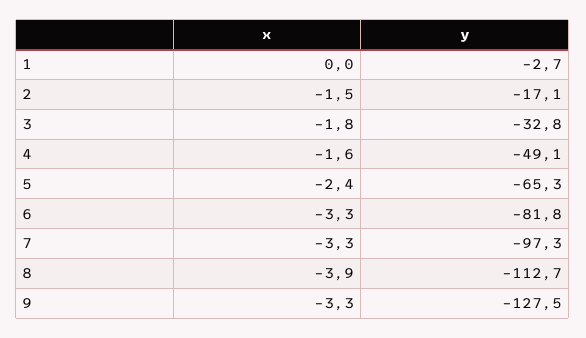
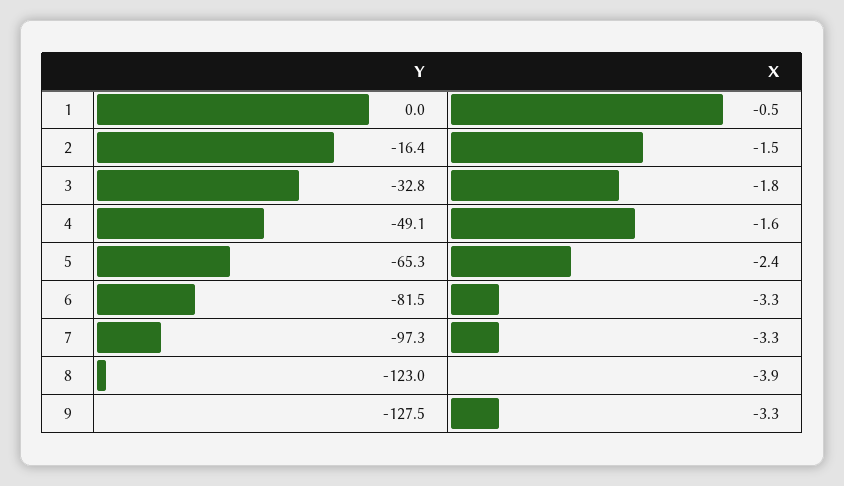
x, 1: 0 -> -0.5
y, 1: -2.7 -> 0
y, 2: -17.1 -> -16.4
y, 6: -81.8 -> -81.5
y, 8: -112.7 -> -123

